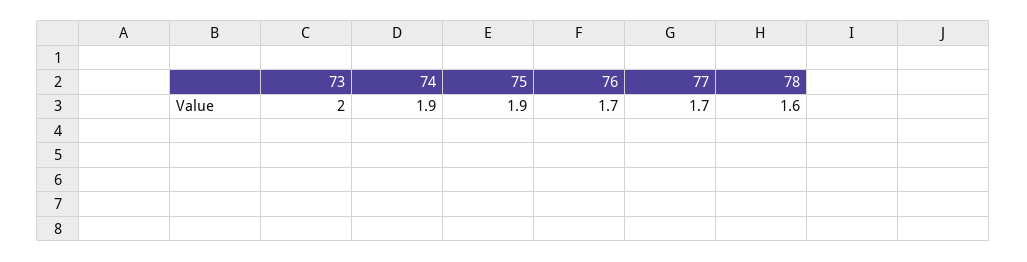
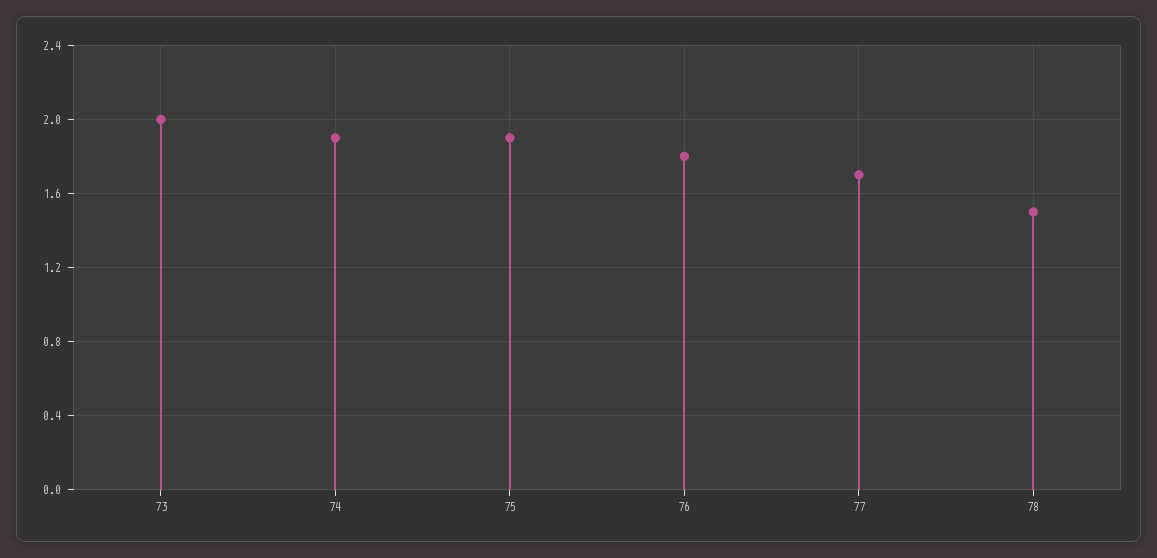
76: 1.7 -> 1.8
78: 1.6 -> 1.5

